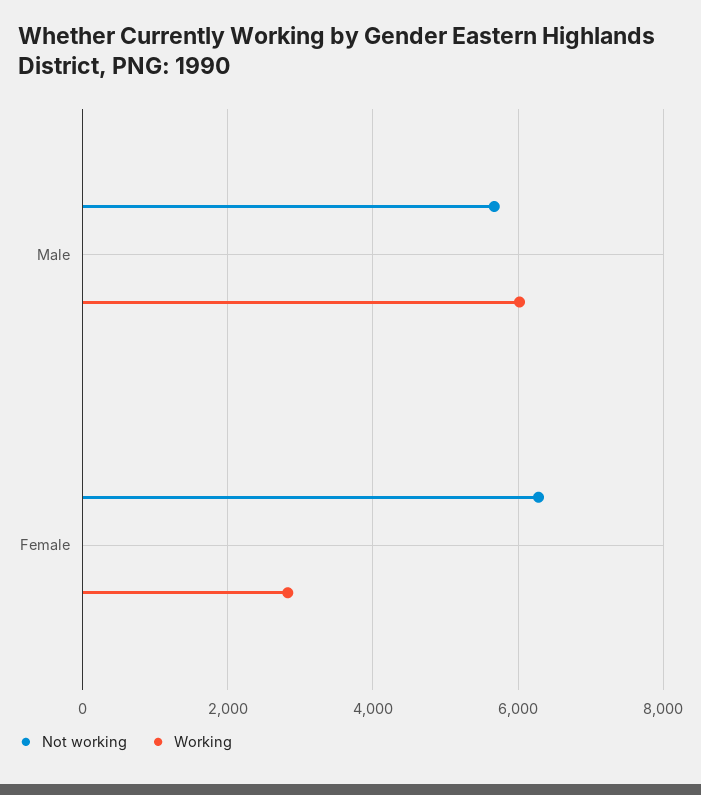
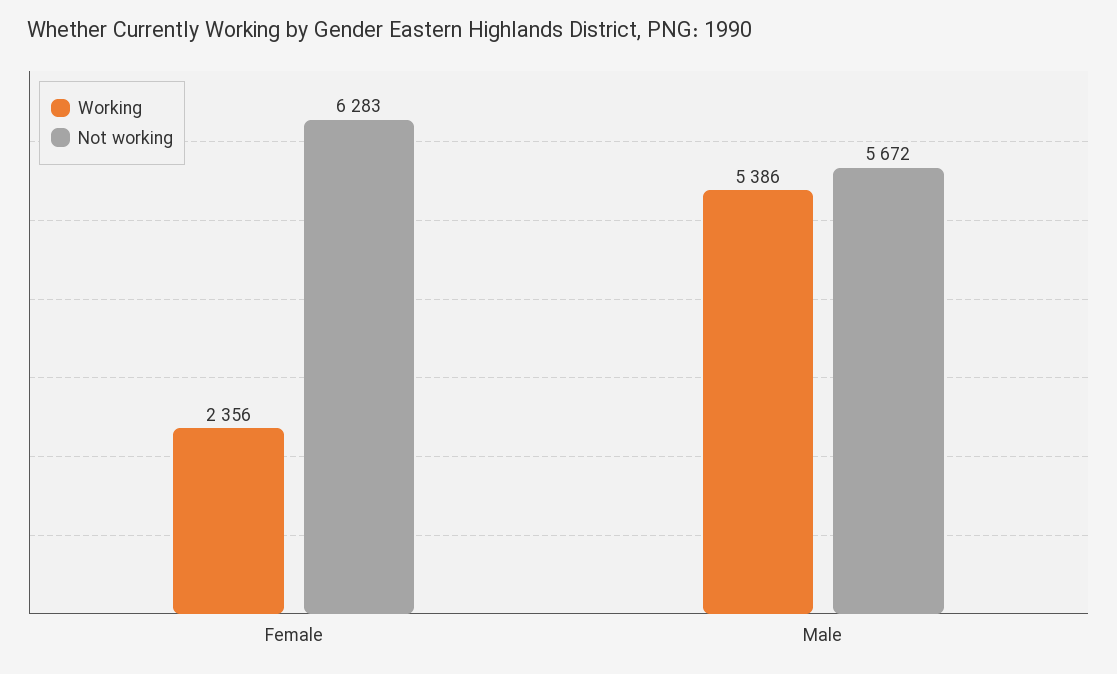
Working, Male: 6000 -> 5386
Working, Female: 2800 -> 2356

